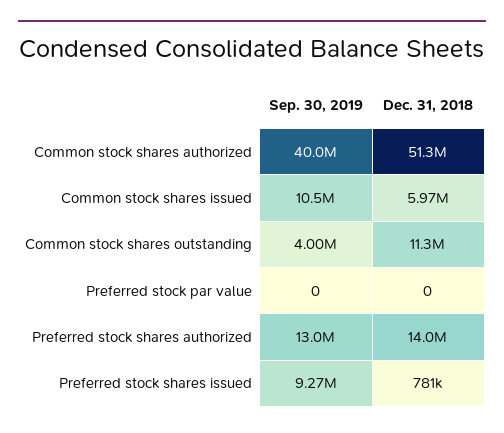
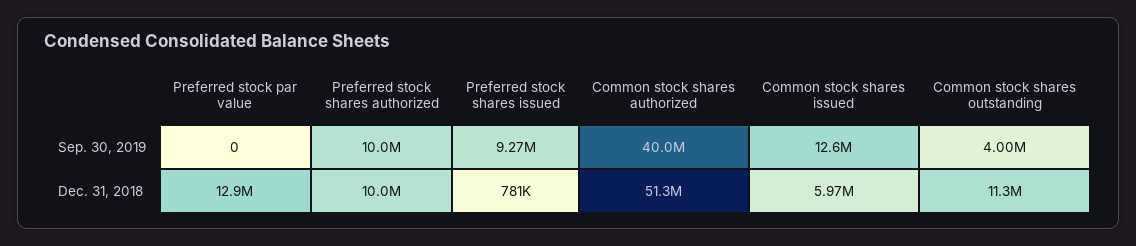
Sep. 30, 2019, Common stock shares issued: 10500000 -> 12600000
Dec. 31, 2018, Preferred stock par value: 0 -> 12900000
Sep. 30, 2019, Preferred stock shares authorized: 13000000 -> 10000000
Dec. 31, 2018, Preferred stock shares authorized: 14000000 -> 10000000

